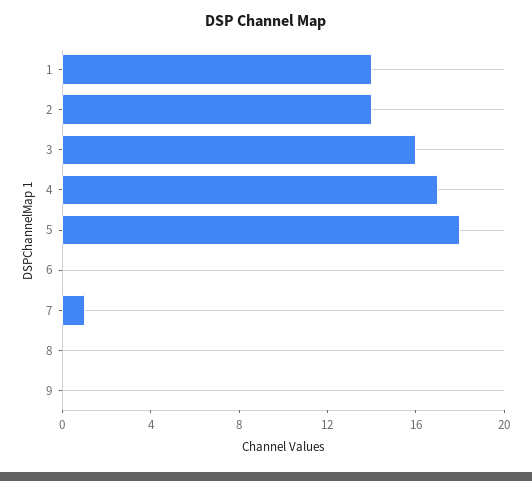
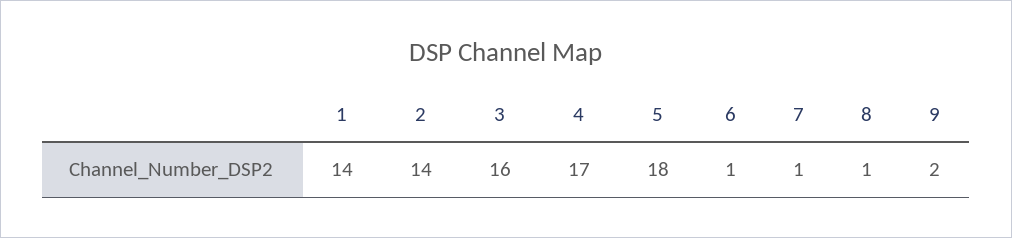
6: 0 -> 1
8: 0 -> 1
9: 0 -> 2

